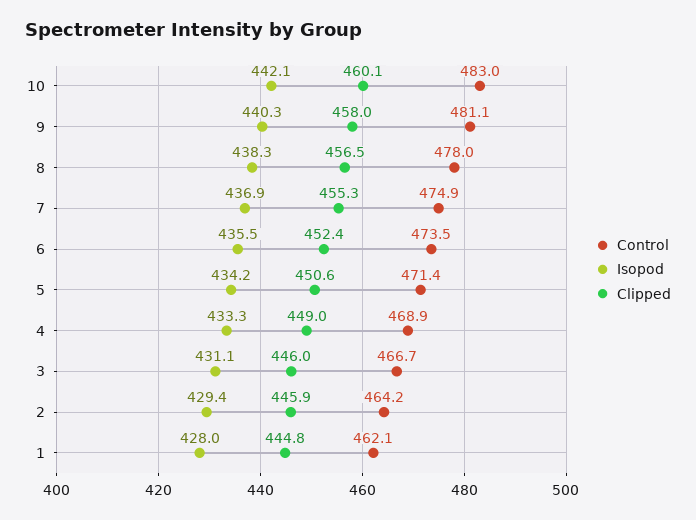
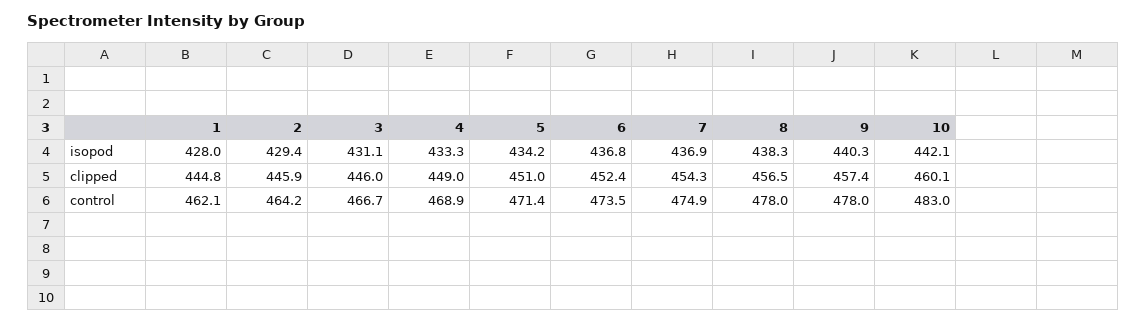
Control, 9: 481.1 -> 478
Clipped, 9: 458 -> 457.4
Clipped, 7: 455.3 -> 454.3
Isopod, 6: 435.5 -> 436.8
Clipped, 5: 450.6 -> 451

